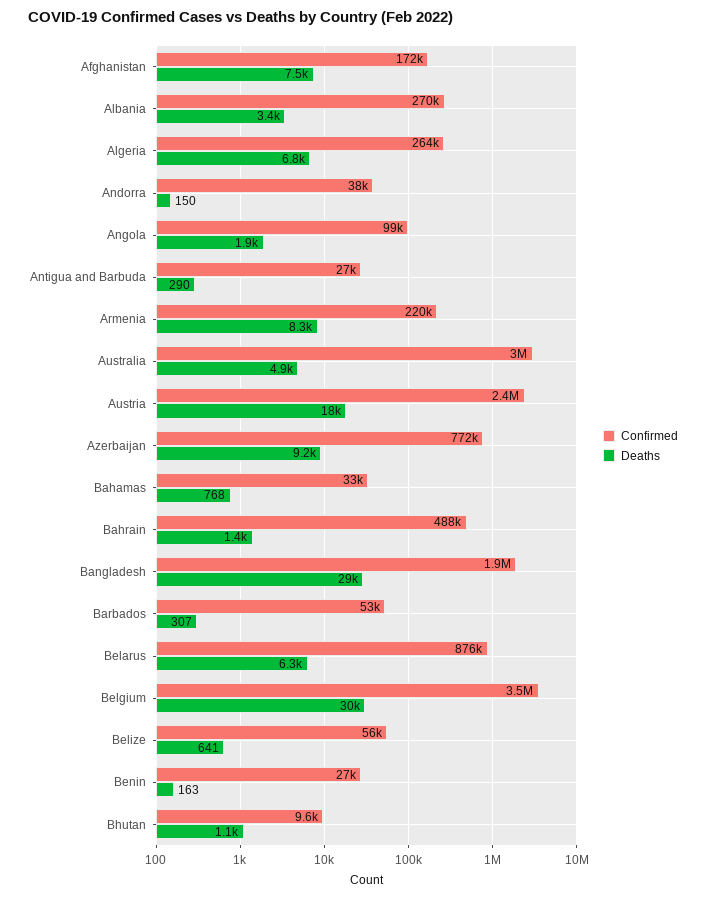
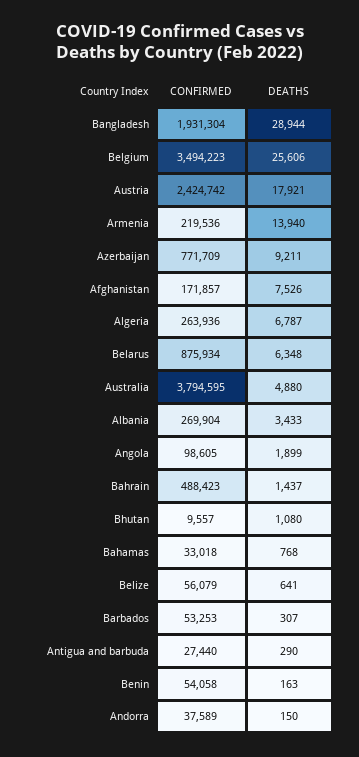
Deaths, Armenia: 8300 -> 13940
Confirmed, Australia: 3000000 -> 3794595
Deaths, Belgium: 30000 -> 25606
Confirmed, Benin: 27000 -> 54058

